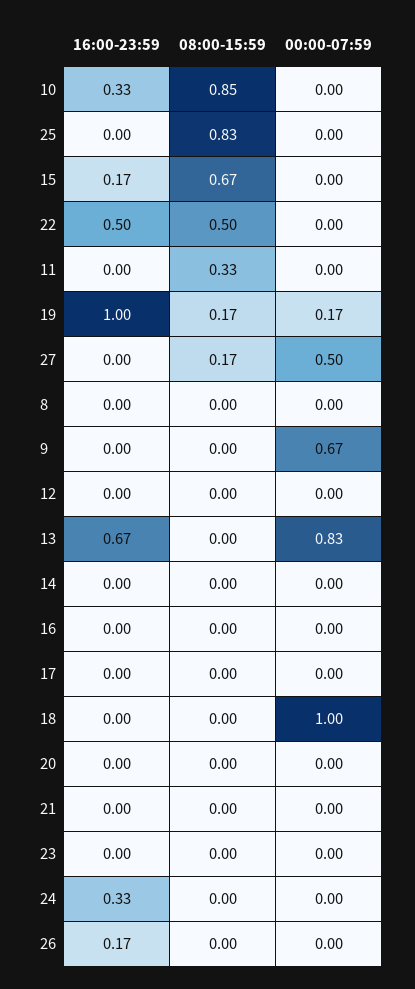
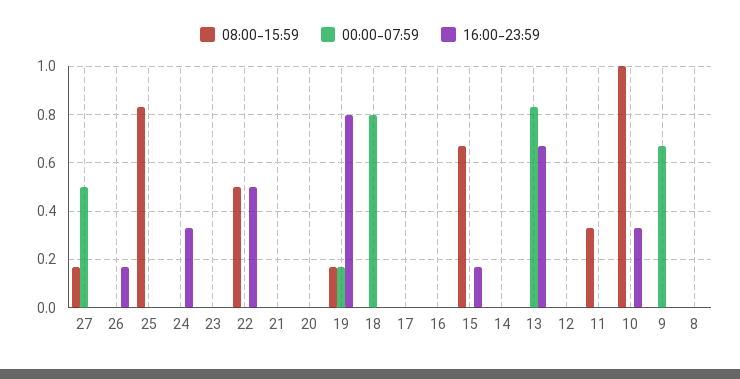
08:00-15:59, 10: 0.85 -> 1
16:00-23:59, 19: 1 -> 0.8
00:00-07:59, 18: 1 -> 0.8

